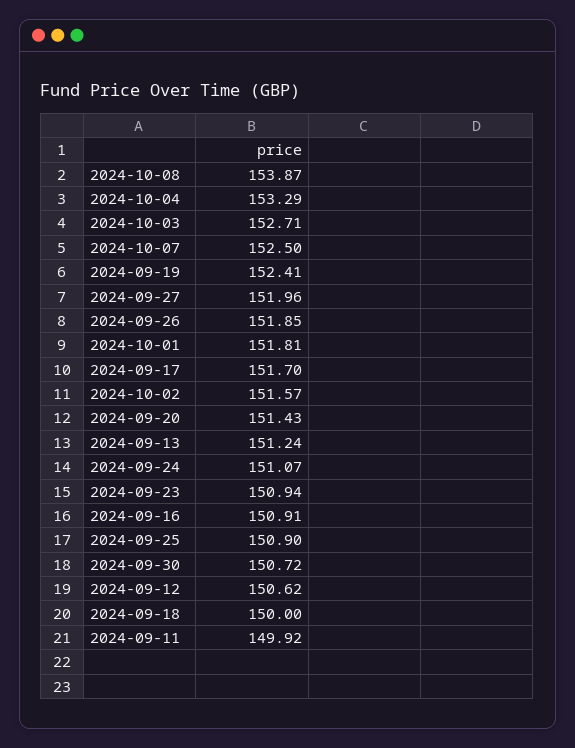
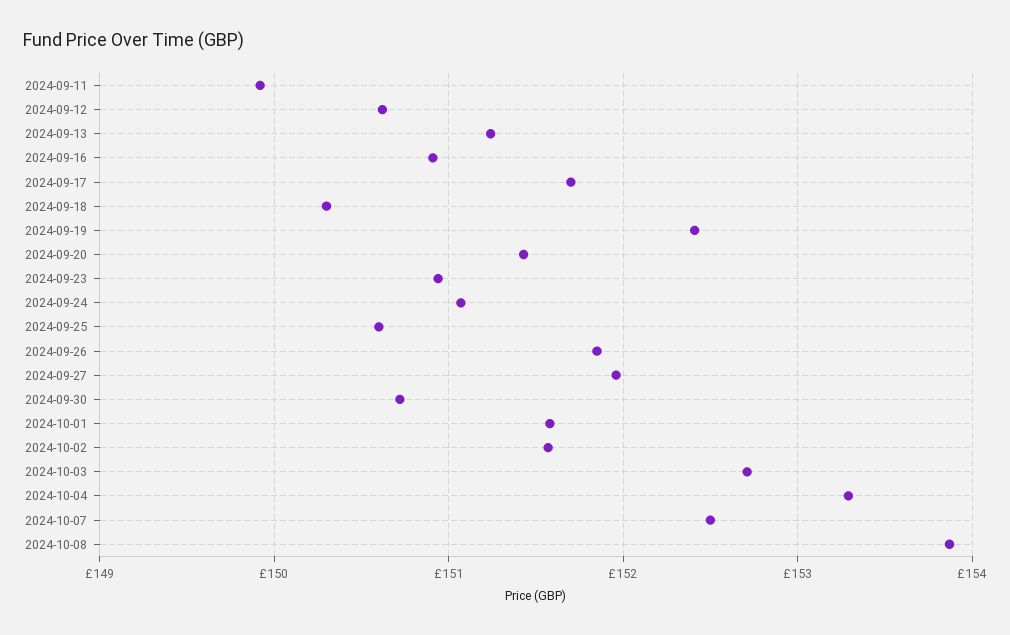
2024-10-01: 151.81 -> 151.6
2024-09-25: 150.9 -> 150.6
2024-09-18: 150 -> 150.3

